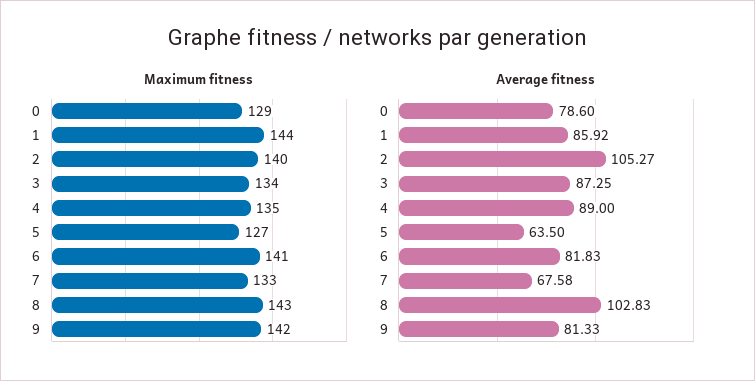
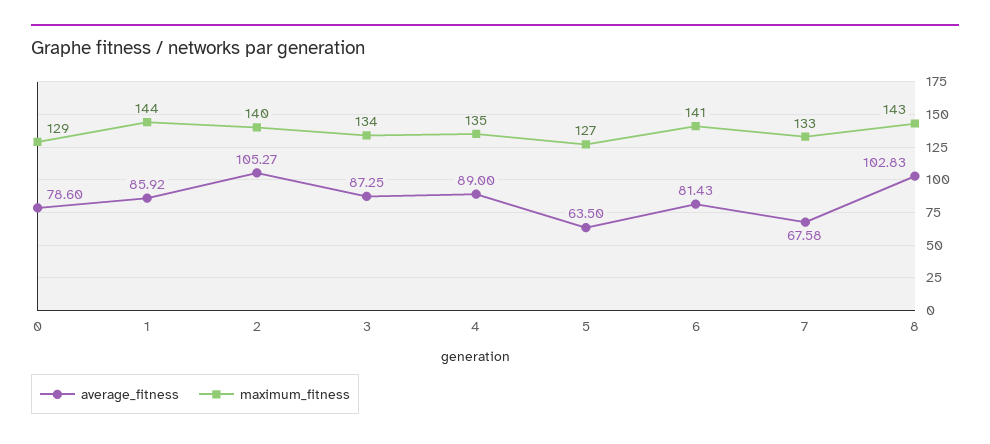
Maximum fitness, 9: 142 -> none
Average fitness, 6: 81.83 -> 81.43
Average fitness, 9: 81.33 -> none

